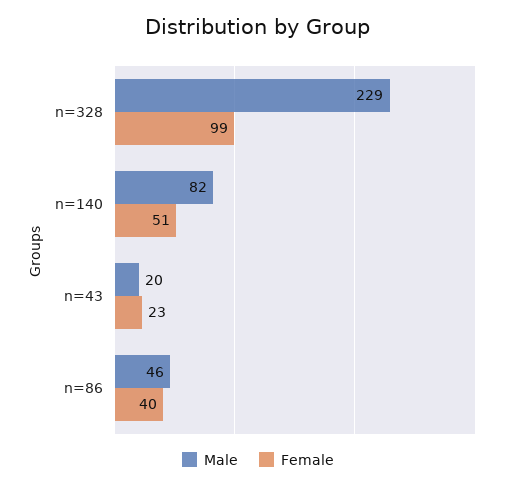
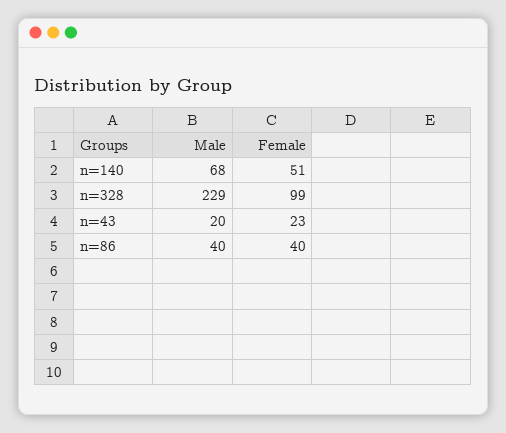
Male, n=140: 82 -> 68
Male, n=86: 46 -> 40

